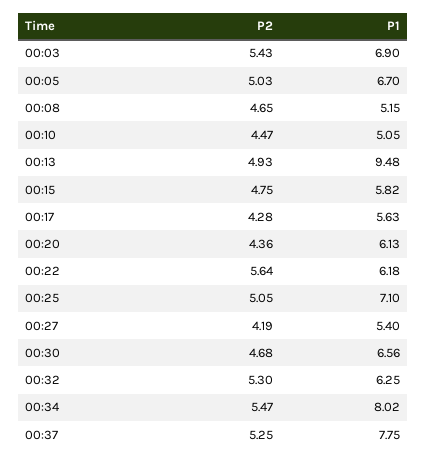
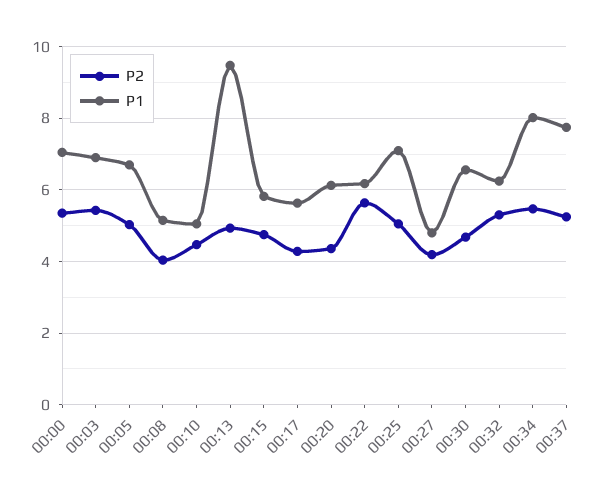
P2, 00:08: 4.65 -> 4
P1, 00:27: 5.4 -> 4.8
P2, 00:00: none -> 5.4
P1, 00:00: none -> 7

